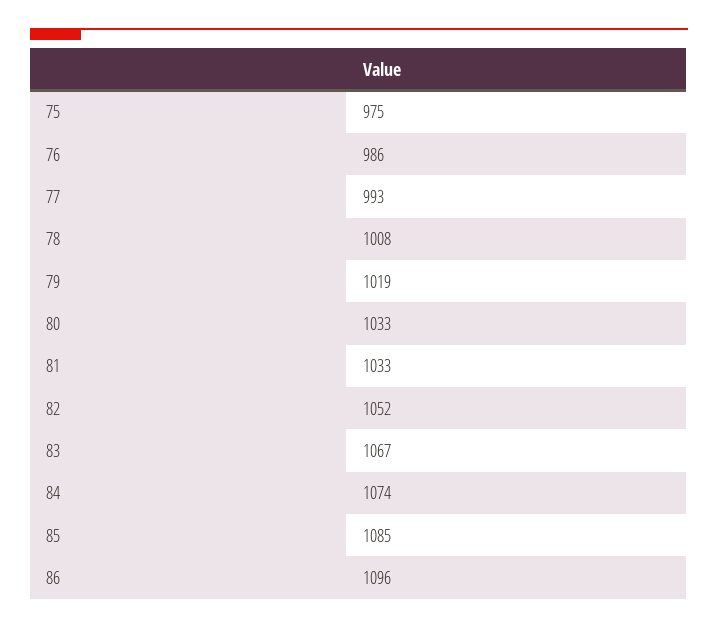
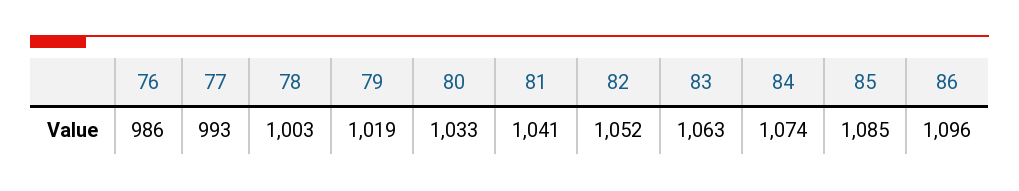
75: 975 -> none
78: 1008 -> 1003
81: 1033 -> 1041
83: 1067 -> 1063

